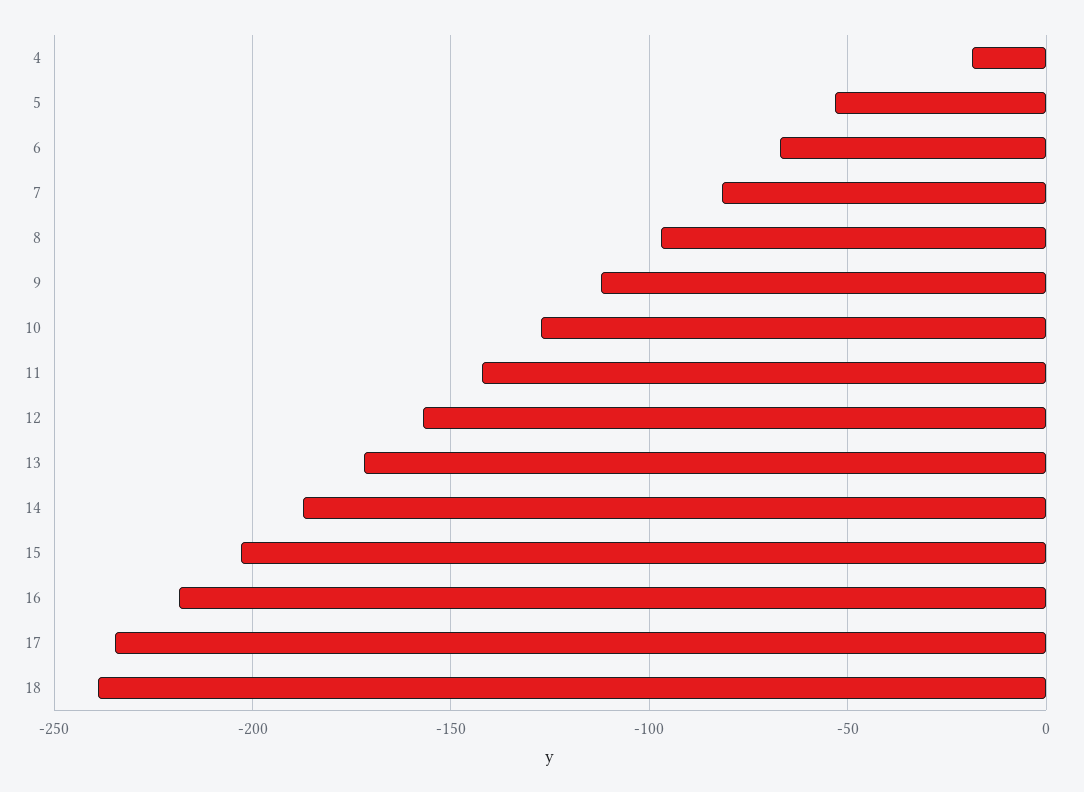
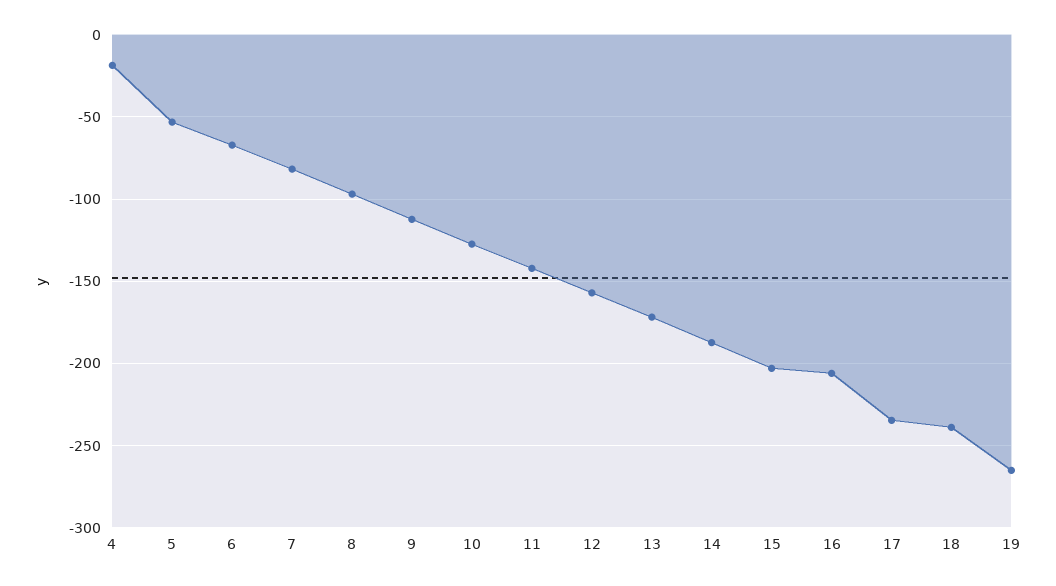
16: -220 -> -205
19: none -> -265

